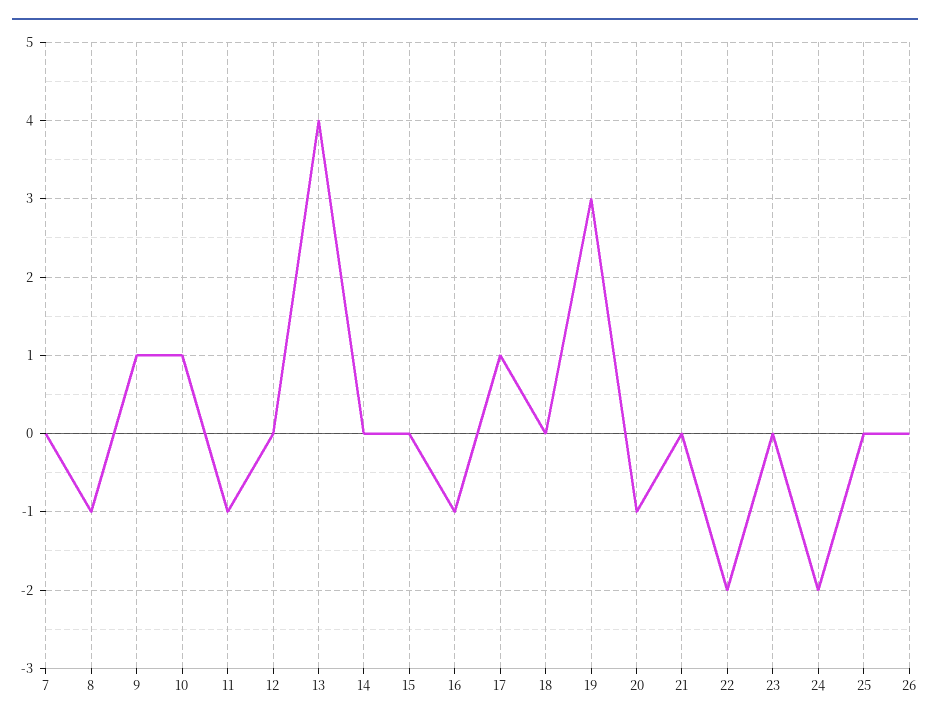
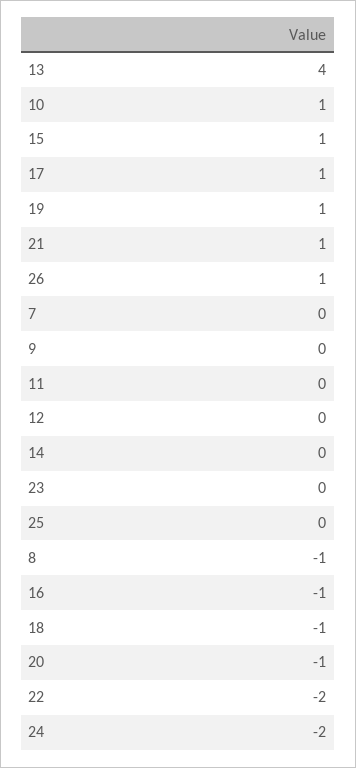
9: 1 -> 0
11: -1 -> 0
15: 0 -> 1
18: 0 -> -1
19: 3 -> 1
21: 0 -> 1
26: 0 -> 1

